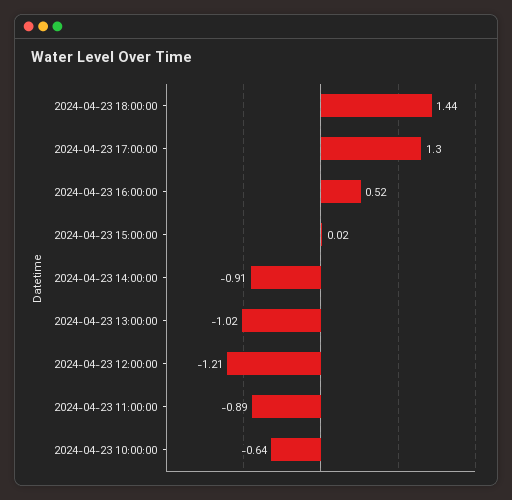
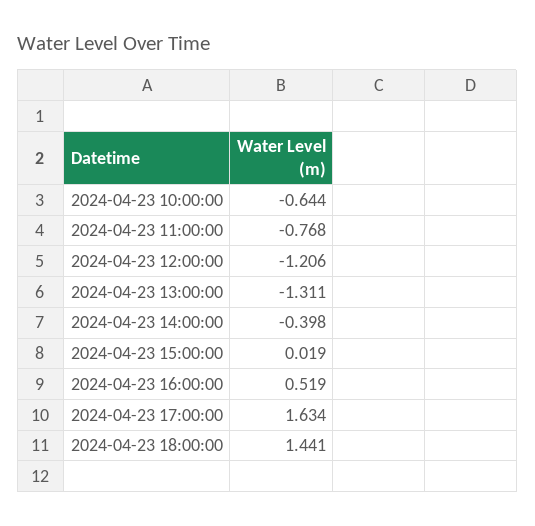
2024-04-23 17:00:00: 1.3 -> 1.634
2024-04-23 14:00:00: -0.91 -> -0.398
2024-04-23 13:00:00: -1.02 -> -1.311
2024-04-23 11:00:00: -0.89 -> -0.768

